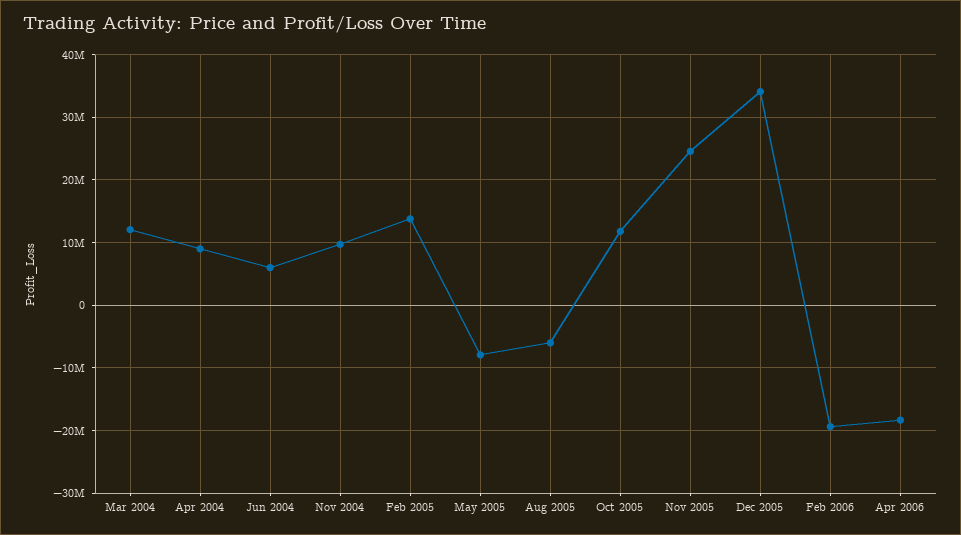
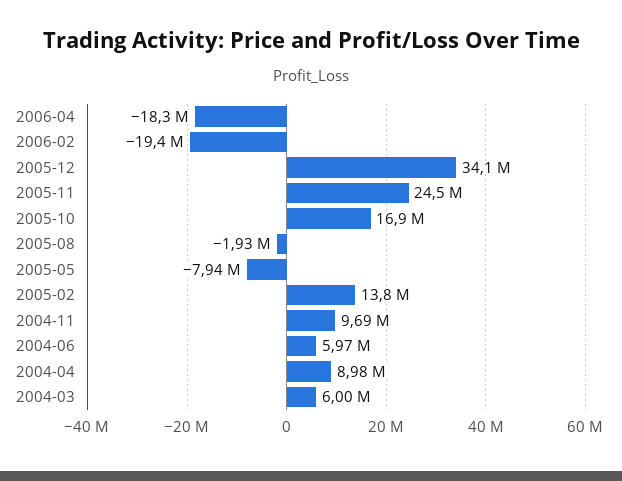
Mar 2004: 12000000 -> 6000000
Aug 2005: -6000000 -> -1930000
Oct 2005: 12000000 -> 16900000

